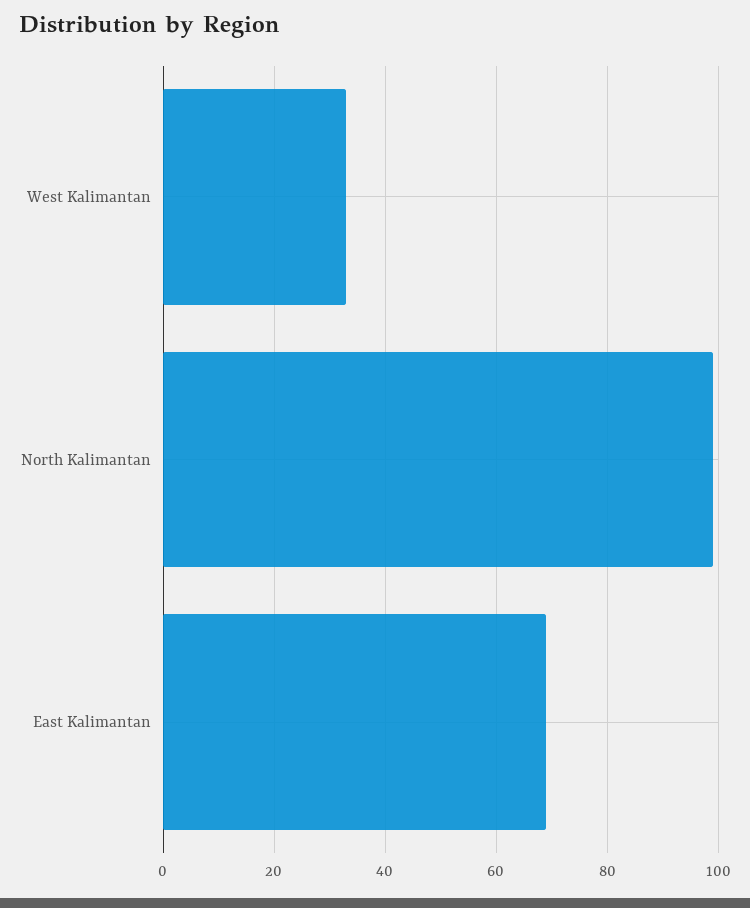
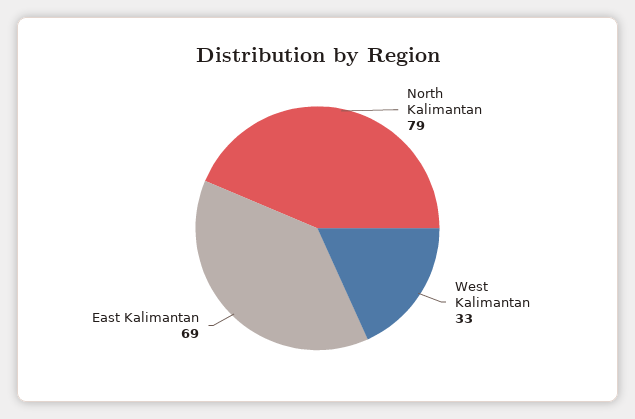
North Kalimantan: 100 -> 79

